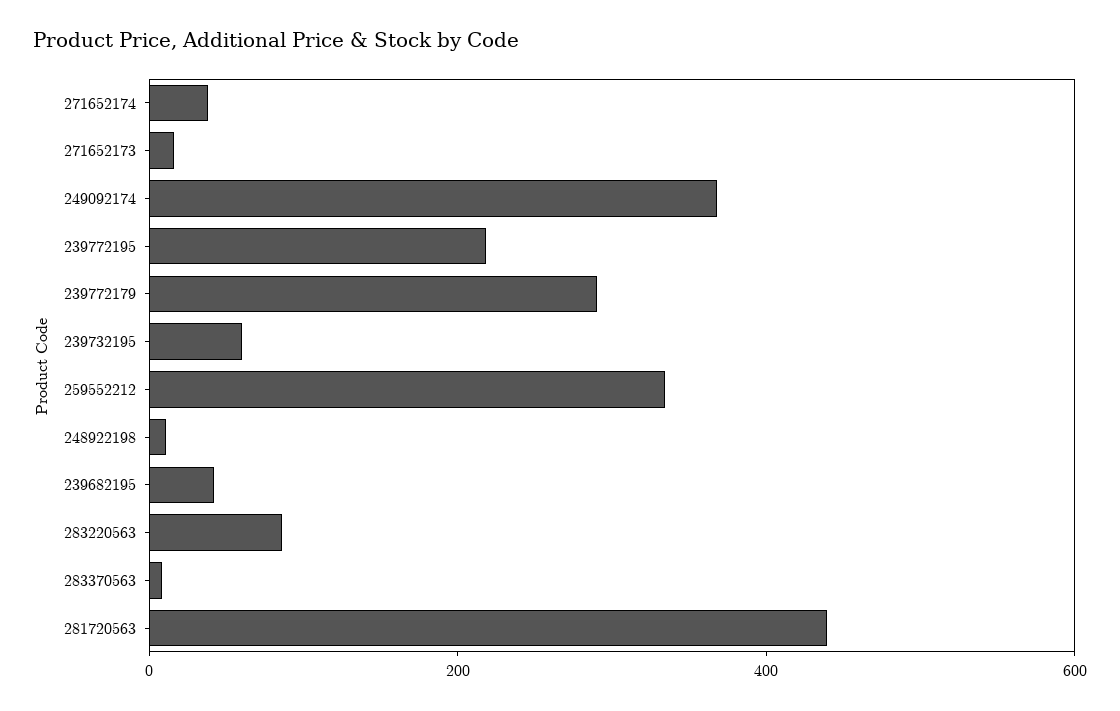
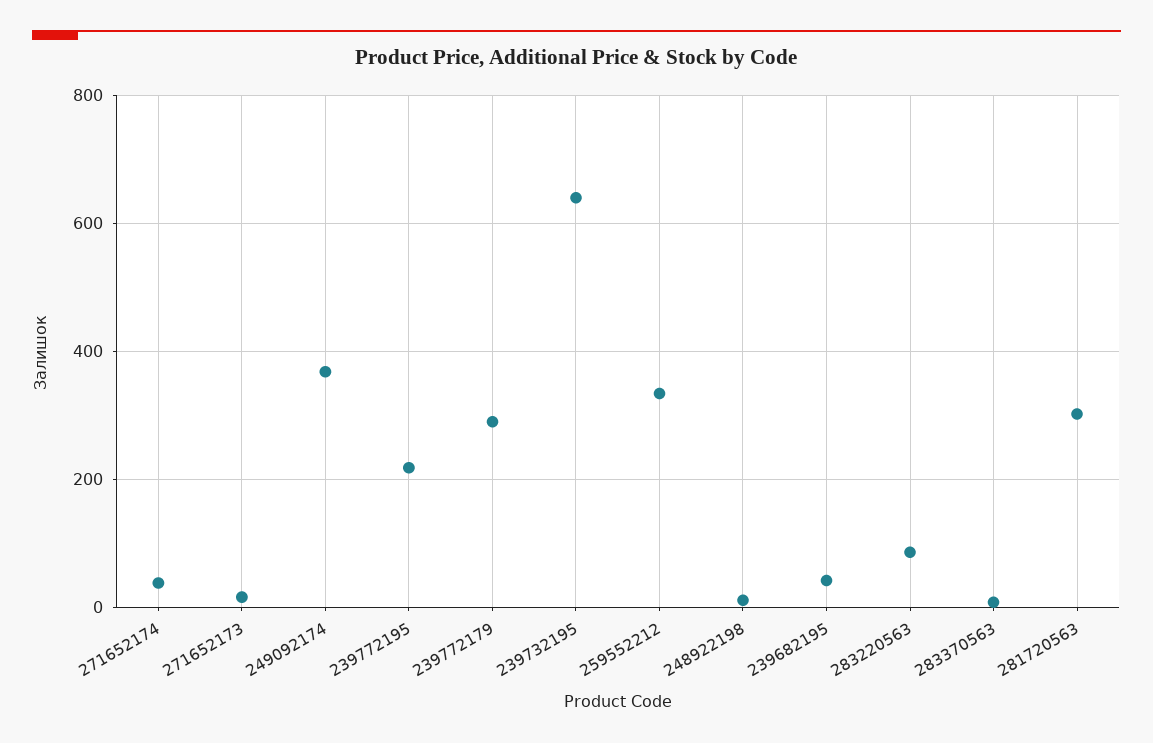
239732195: 50 -> 640
281720563: 450 -> 300

